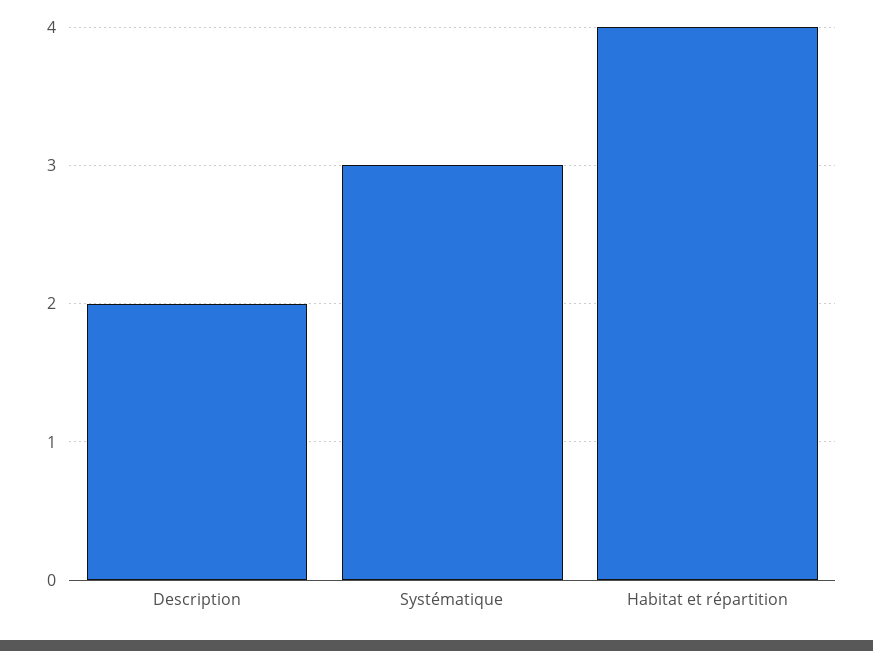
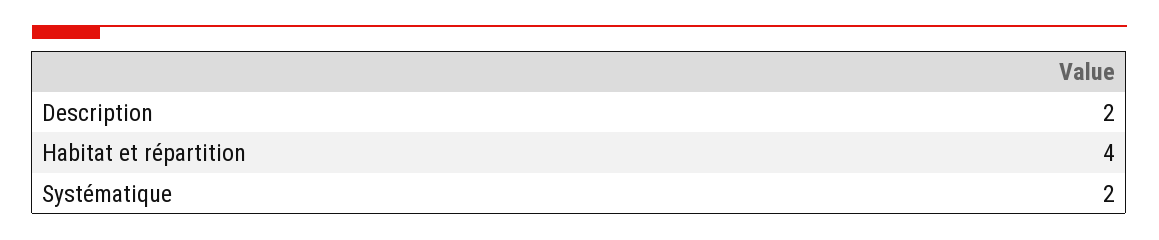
Systématique: 3 -> 2

